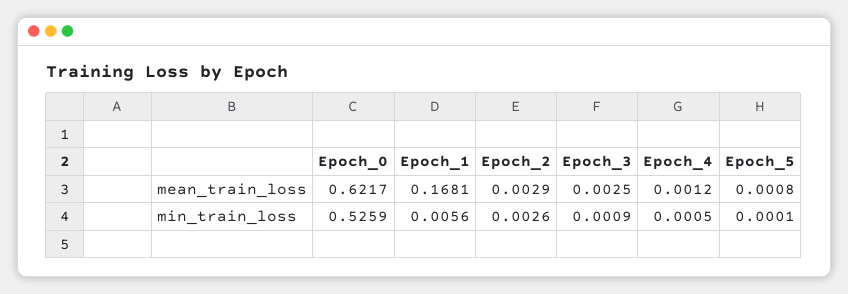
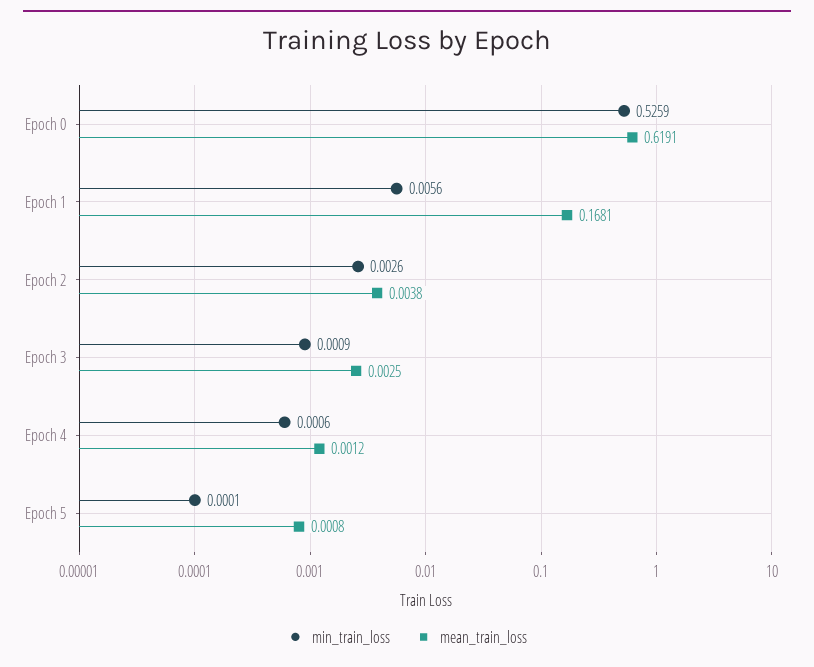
mean_train_loss, Epoch_0: 0.6217 -> 0.6191
mean_train_loss, Epoch_2: 0.0029 -> 0.0038
min_train_loss, Epoch_4: 0.0005 -> 0.0006

